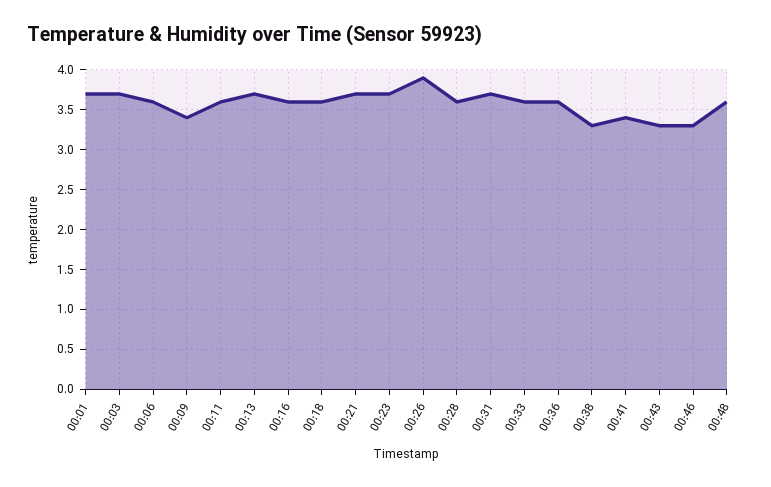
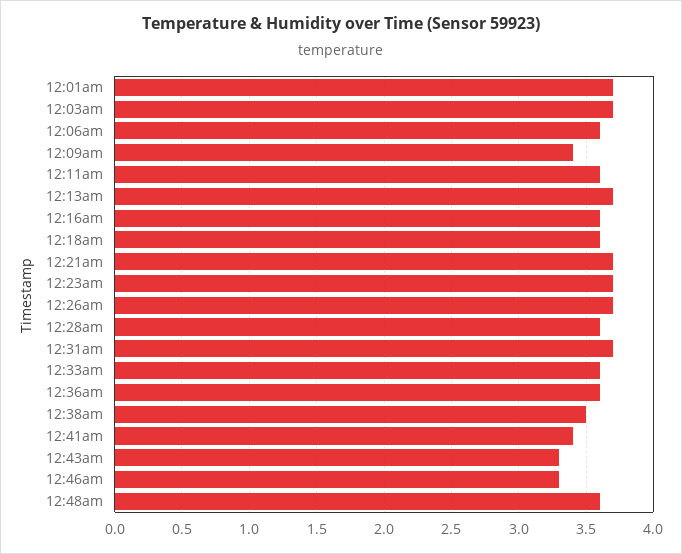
00:26: 3.9 -> 3.7
00:38: 3.3 -> 3.5

